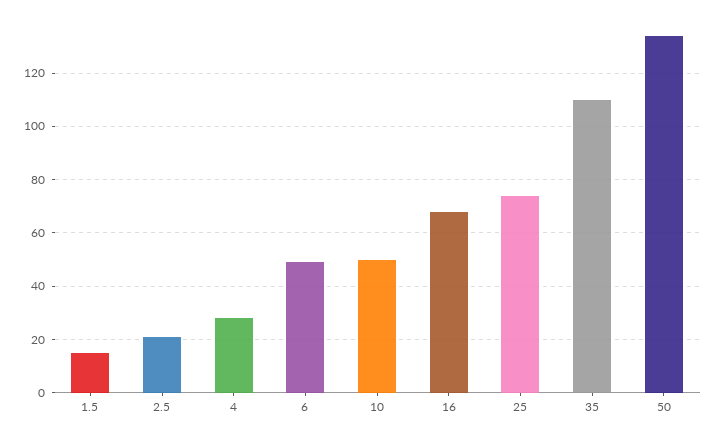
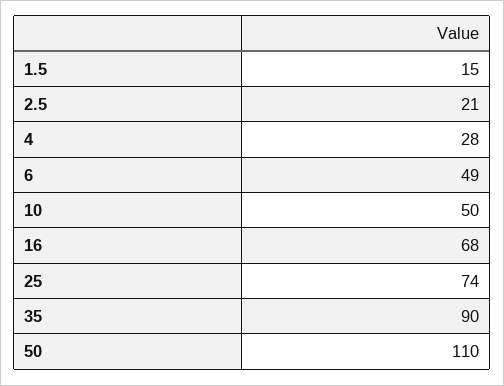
35: 110 -> 90
50: 135 -> 110

